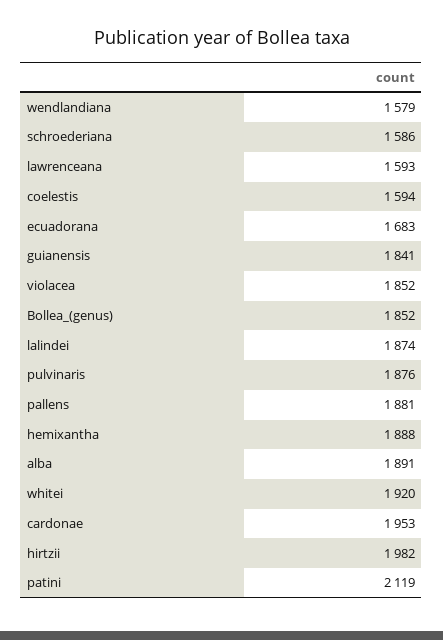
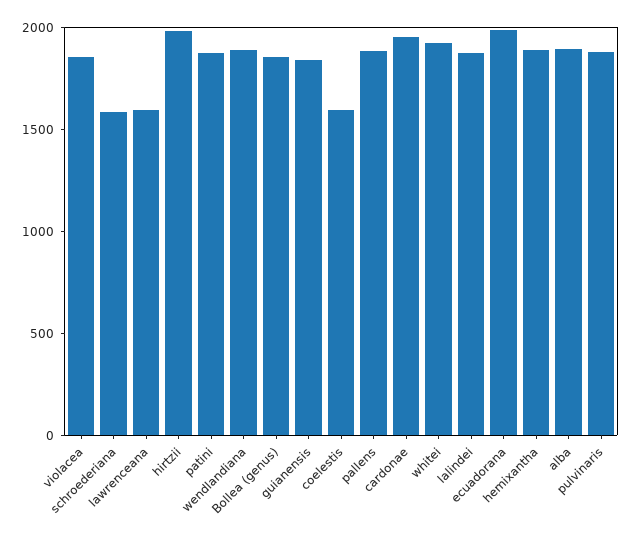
wendlandiana: 1579 -> 1900
ecuadorana: 1683 -> 2000
patini: 2119 -> 1900

